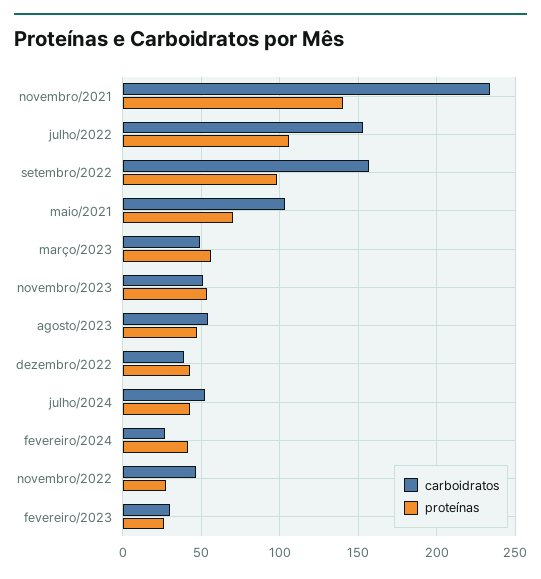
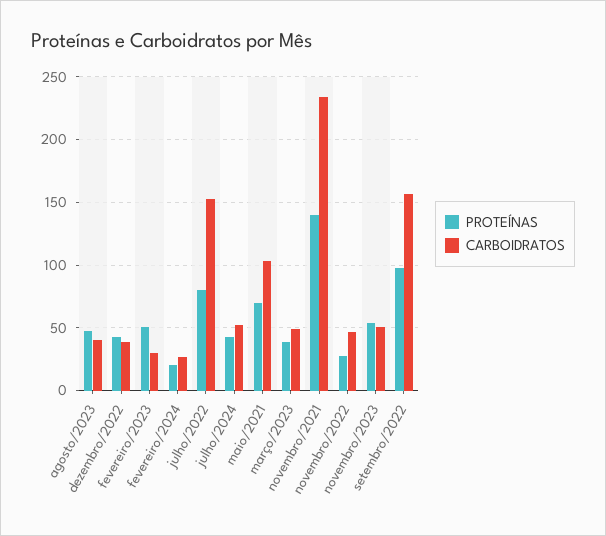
proteínas, julho/2022: 105 -> 80
proteínas, março/2023: 55 -> 40
carboidratos, agosto/2023: 55 -> 40
proteínas, fevereiro/2024: 40 -> 20
proteínas, fevereiro/2023: 25 -> 50

